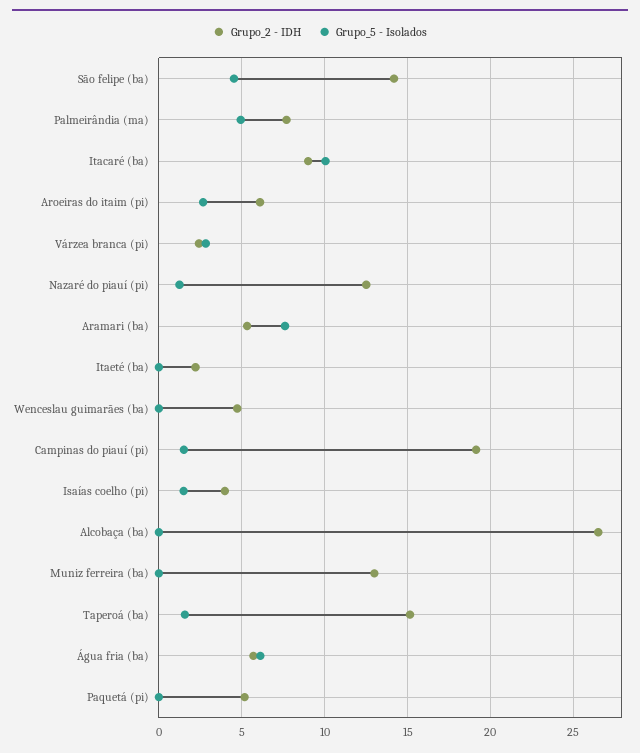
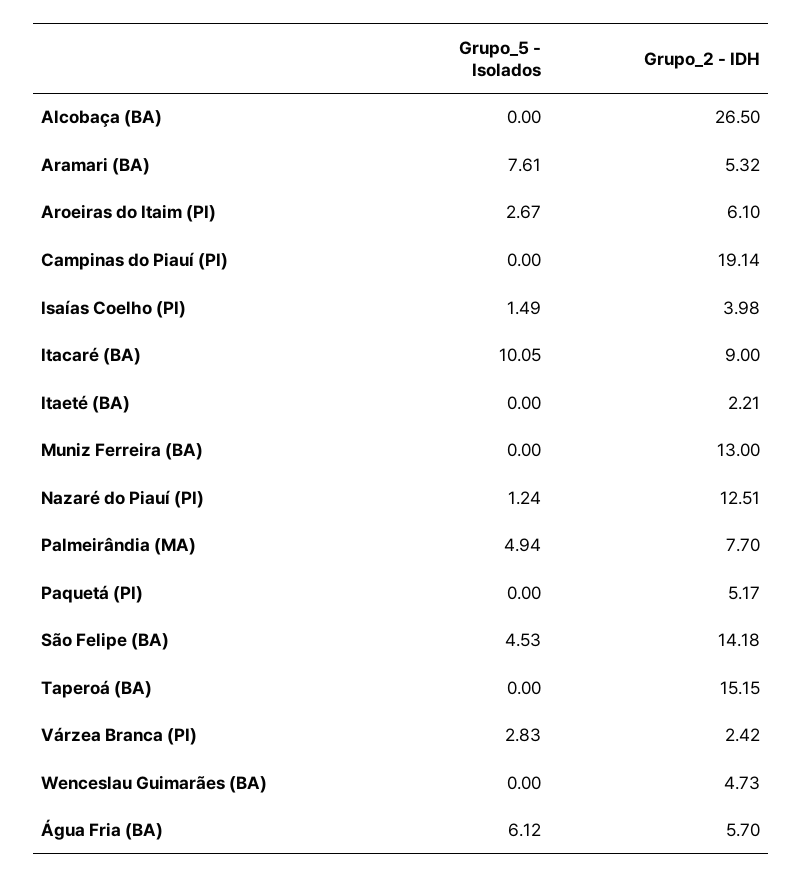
Grupo_5 - Isolados, Campinas do piauí (pi): 1.5 -> 0
Grupo_5 - Isolados, Taperoá (ba): 1.5 -> 0

